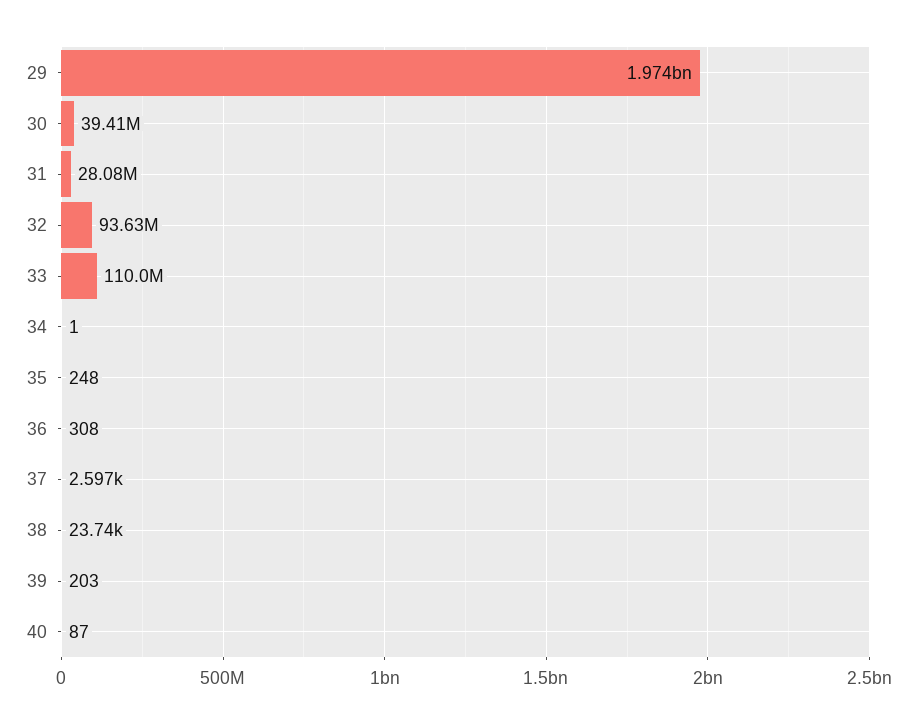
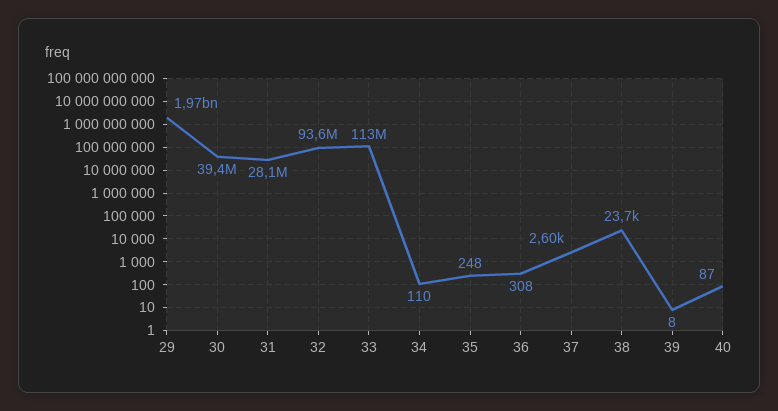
33: 110000000 -> 113000000
34: 1 -> 110
39: 203 -> 8

